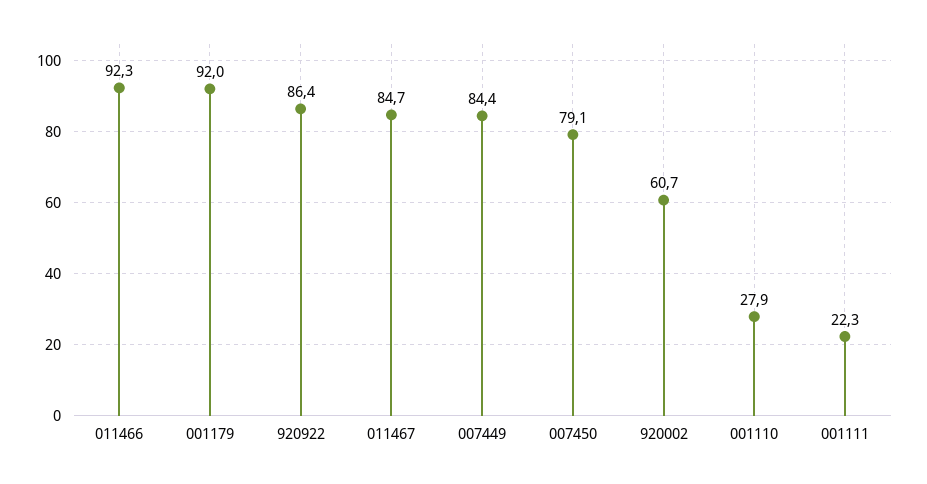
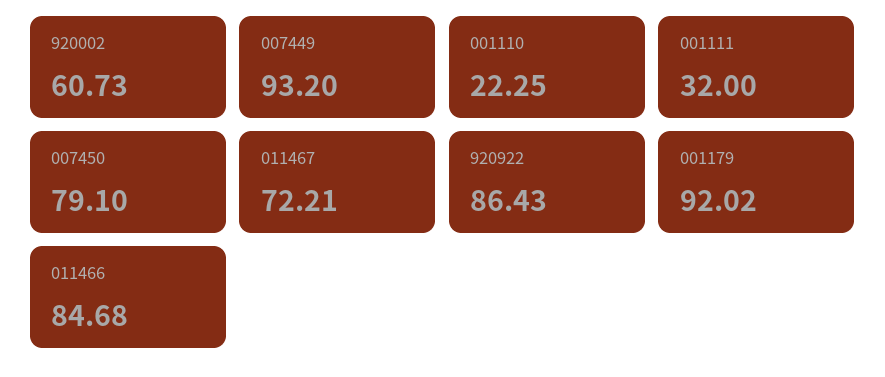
011466: 92.3 -> 84.68
011467: 84.7 -> 72.21
007449: 84.4 -> 93.2
001110: 27.9 -> 22.25
001111: 22.3 -> 32

